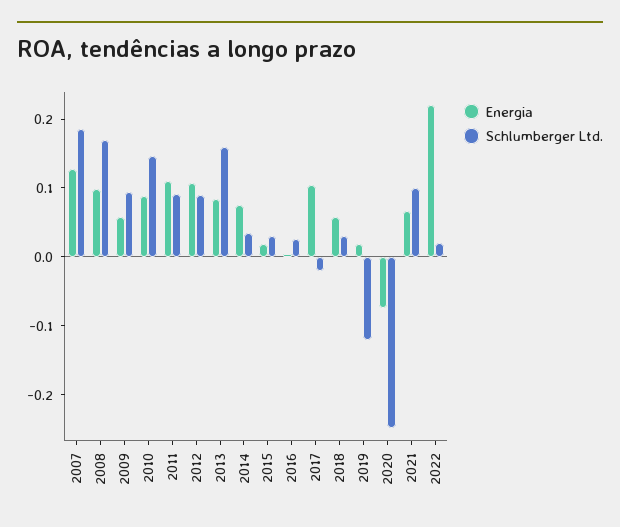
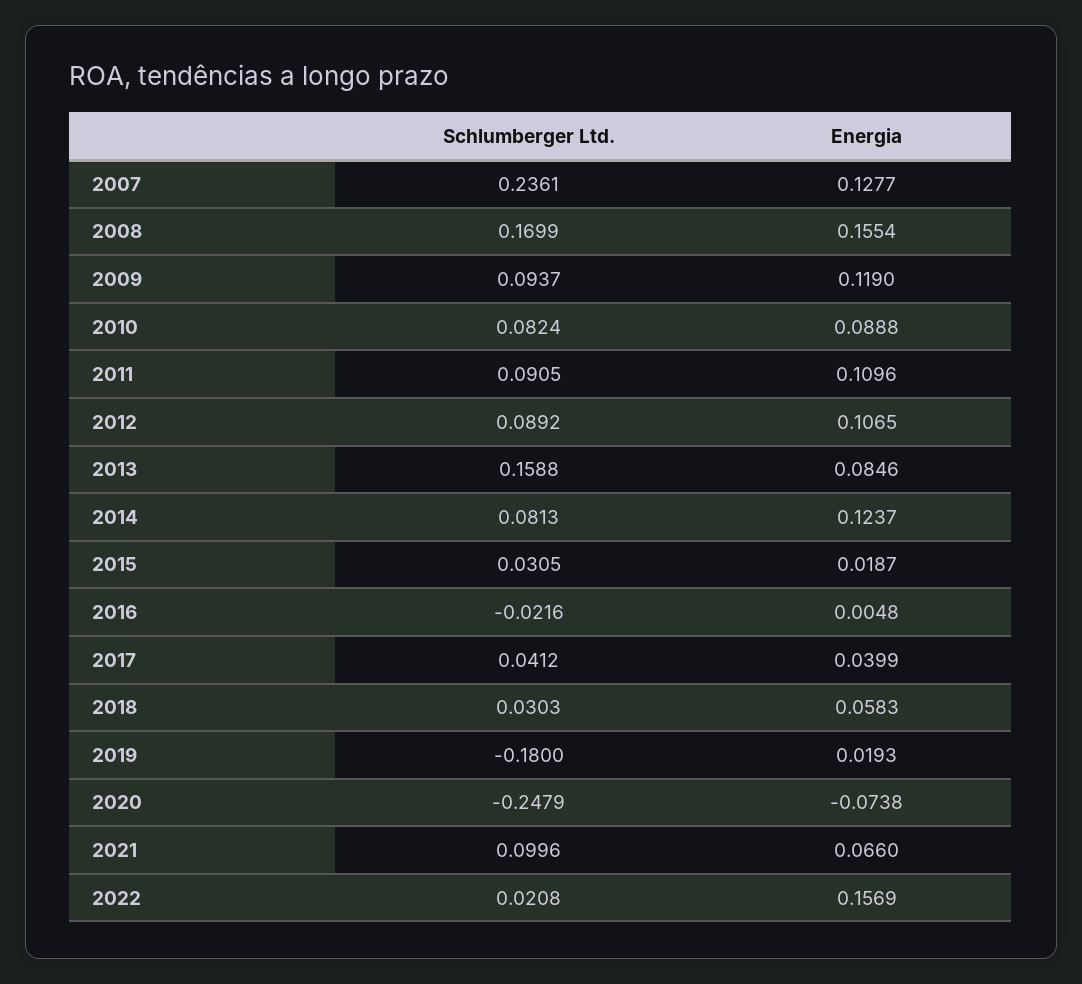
Schlumberger Ltd., 2007: 0.18 -> 0.2361
Energia, 2008: 0.1 -> 0.1554
Energia, 2009: 0.06 -> 0.119
Schlumberger Ltd., 2010: 0.14 -> 0.0824
Energia, 2014: 0.08 -> 0.1237
Schlumberger Ltd., 2014: 0.04 -> 0.0813
Schlumberger Ltd., 2016: 0.02 -> -0.0216
Energia, 2017: 0.1 -> 0.0399
Schlumberger Ltd., 2017: -0.02 -> 0.0412
Schlumberger Ltd., 2019: -0.12 -> -0.18
Energia, 2022: 0.22 -> 0.1569

